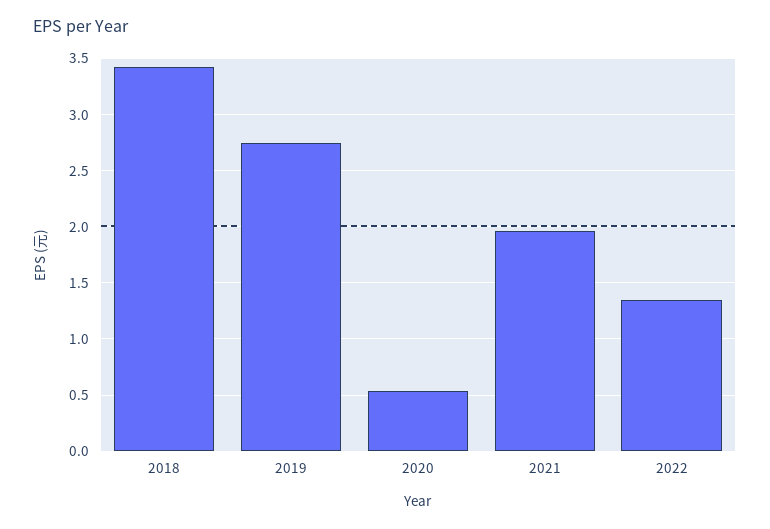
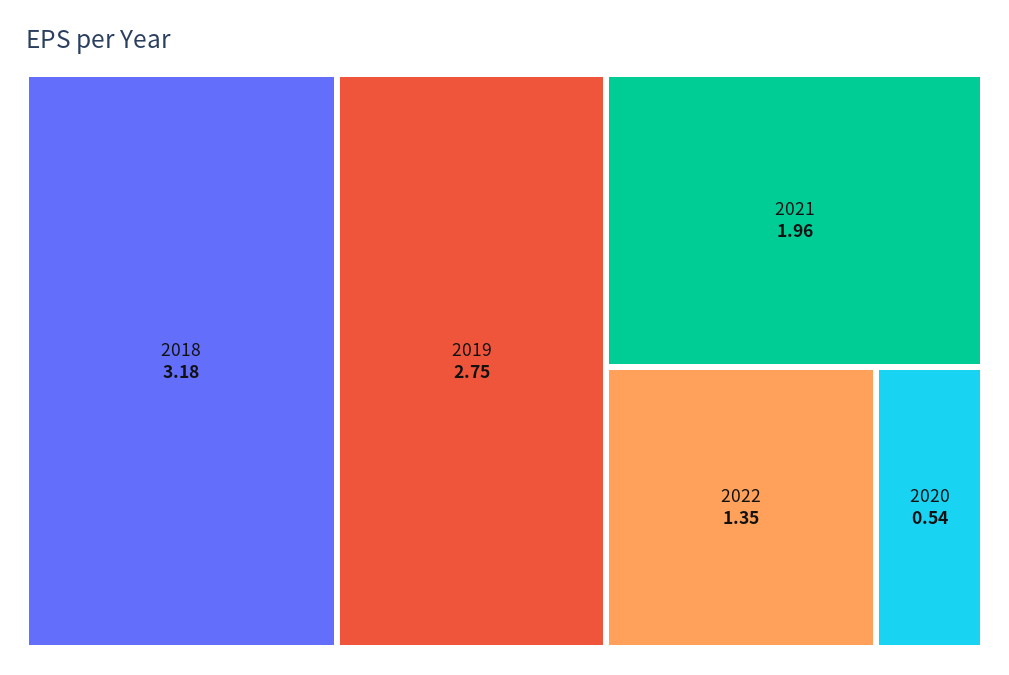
2018: 3.4 -> 3.18

